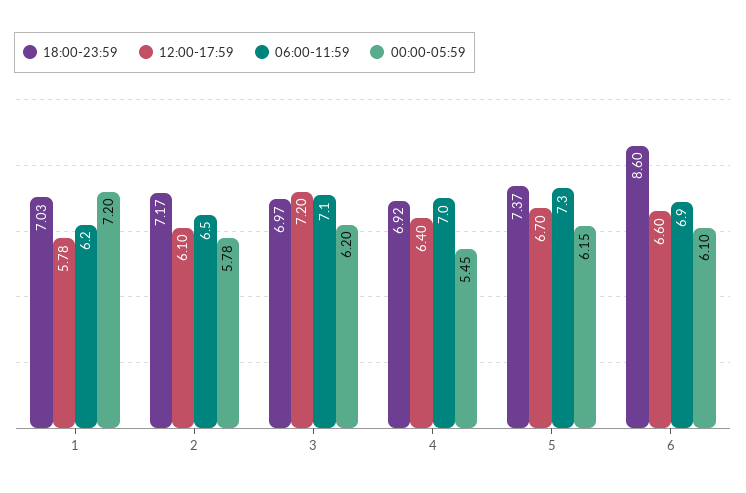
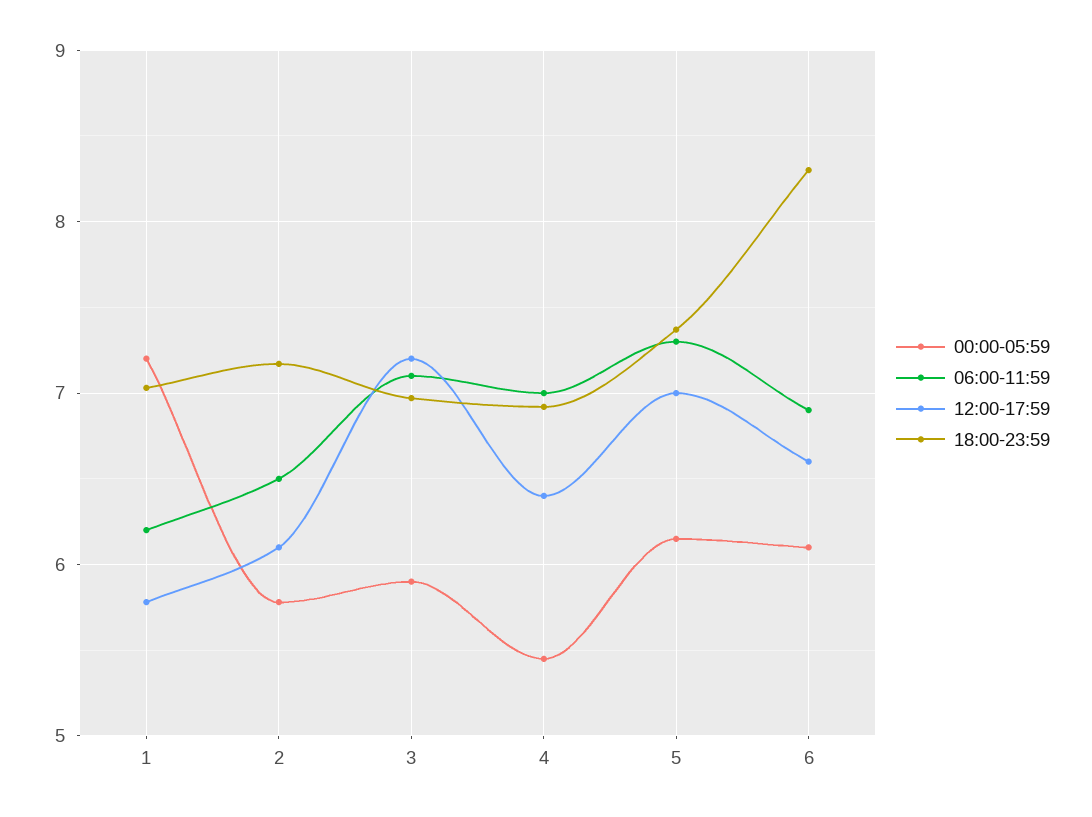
00:00-05:59, 3: 6.2 -> 5.9
12:00-17:59, 5: 6.7 -> 7
18:00-23:59, 6: 8.6 -> 8.3

